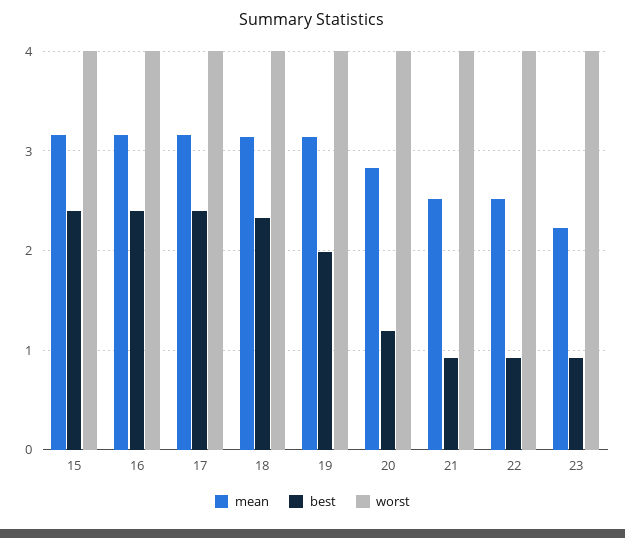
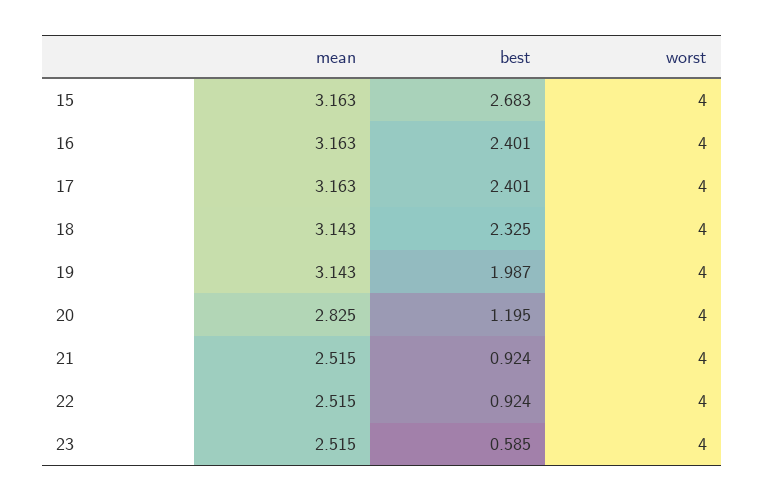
best, 15: 2.4 -> 2.683
mean, 23: 2.2 -> 2.515
best, 23: 0.9 -> 0.585

